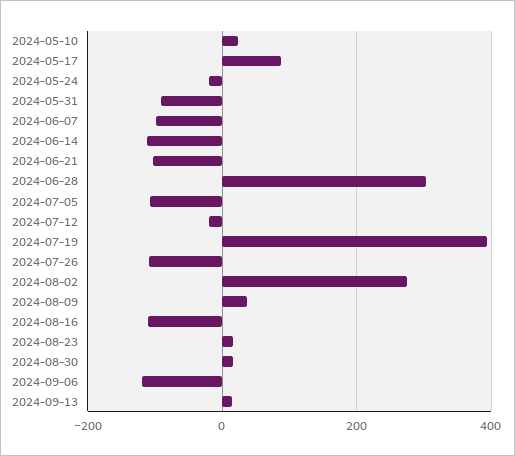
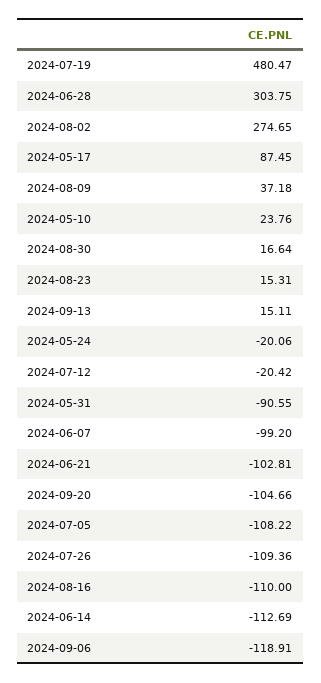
2024-07-19: 400 -> 480.47
2024-09-20: none -> -104.66

